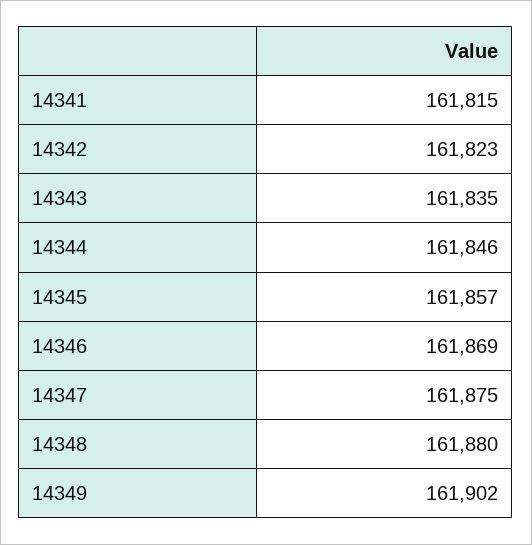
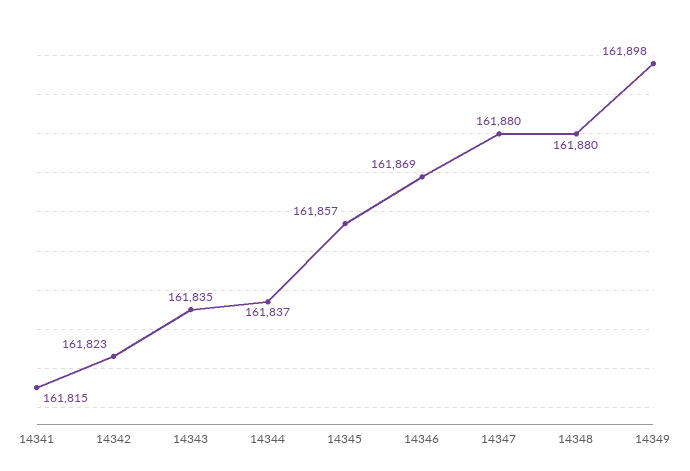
14344: 161846 -> 161837
14347: 161875 -> 161880
14349: 161902 -> 161898

